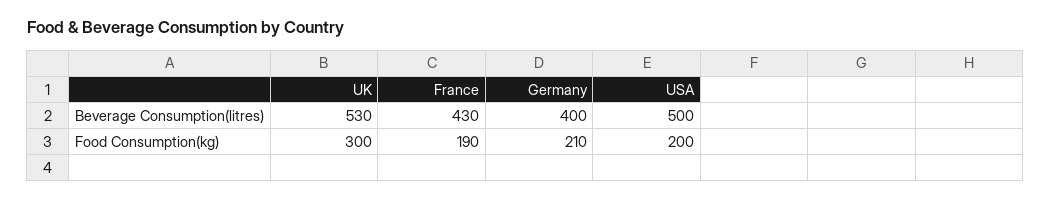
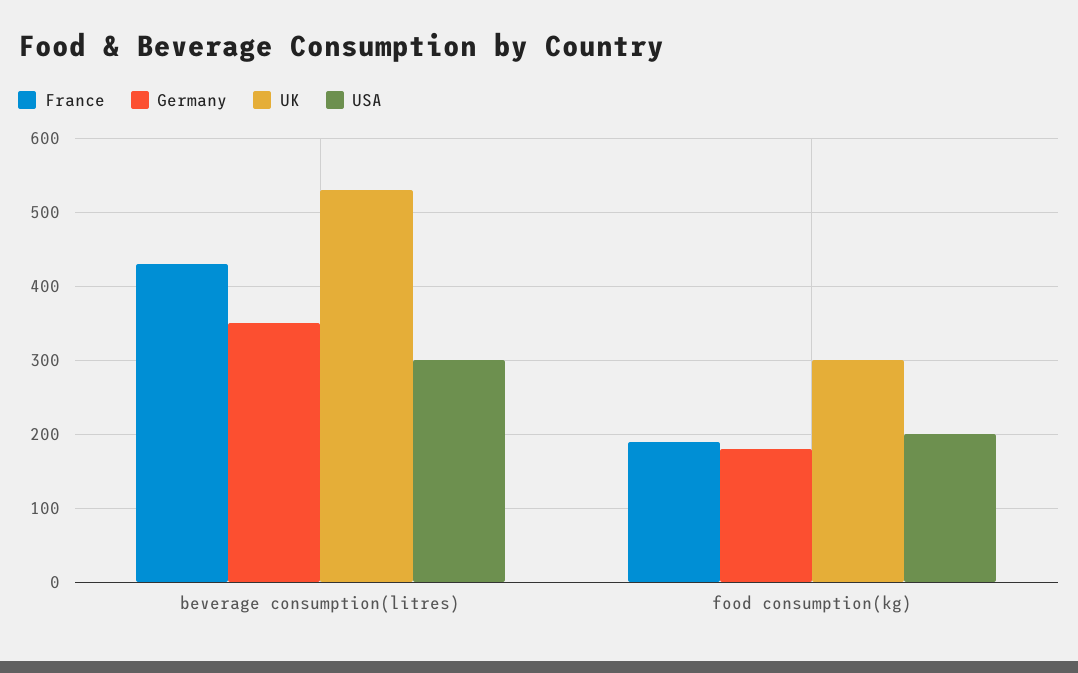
Germany, Beverage Consumption(litres): 400 -> 350
USA, Beverage Consumption(litres): 500 -> 300
Germany, Food Consumption(kg): 210 -> 180

